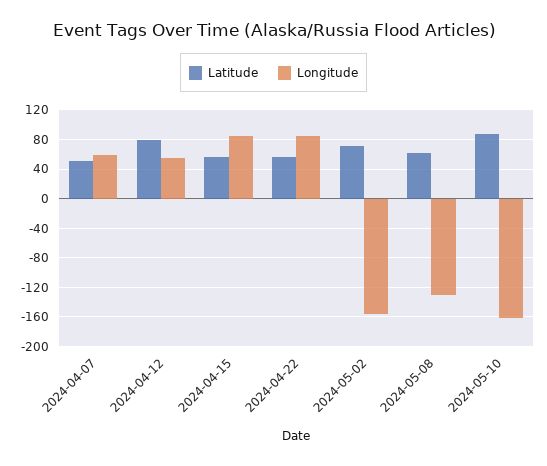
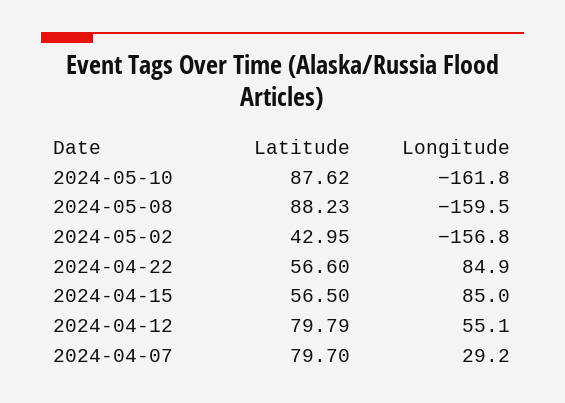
Latitude, 2024-04-07: 50 -> 79.7
Longitude, 2024-04-07: 60 -> 29.2
Latitude, 2024-05-02: 70 -> 42.95
Latitude, 2024-05-08: 60 -> 88.23
Longitude, 2024-05-08: -130 -> -159.5

